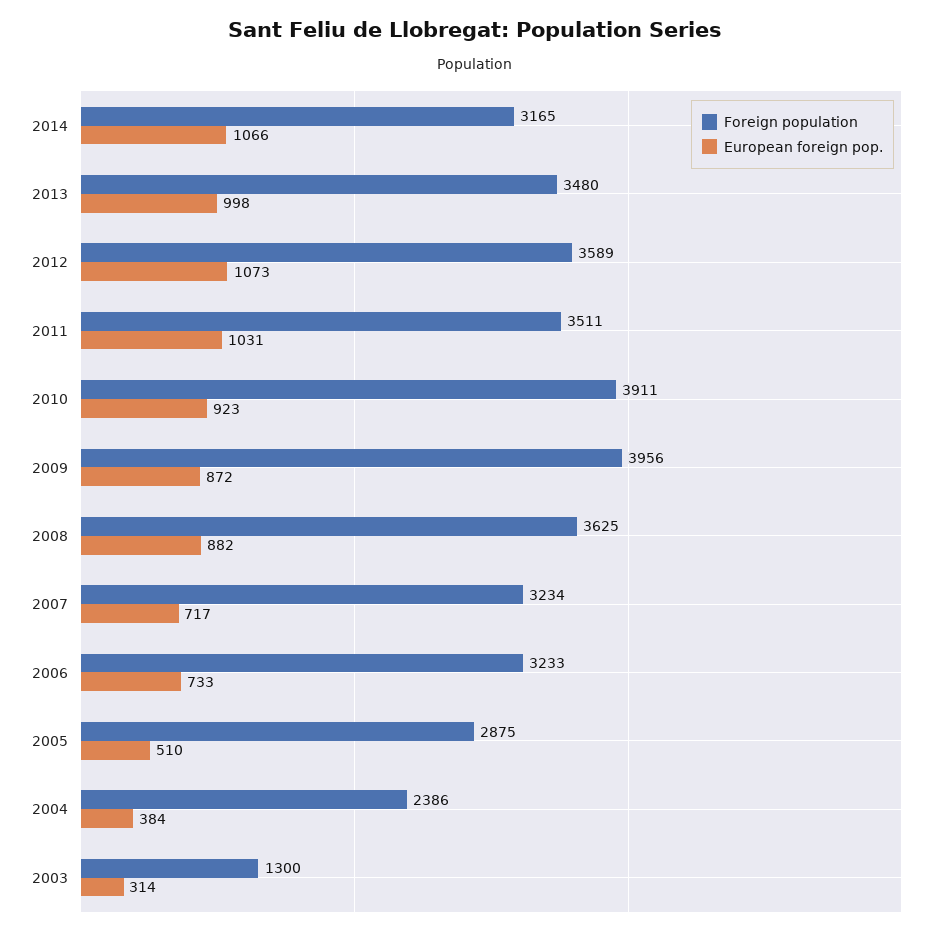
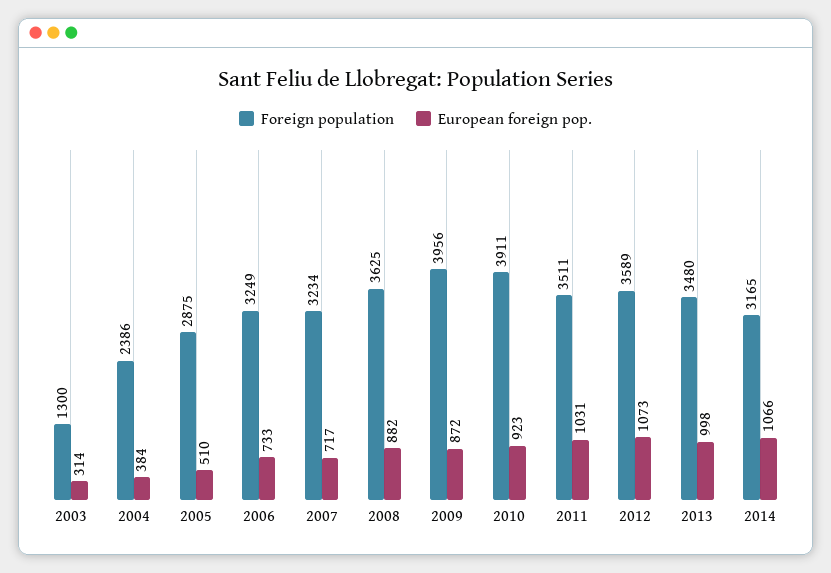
Foreign population, 2006: 3233 -> 3249

